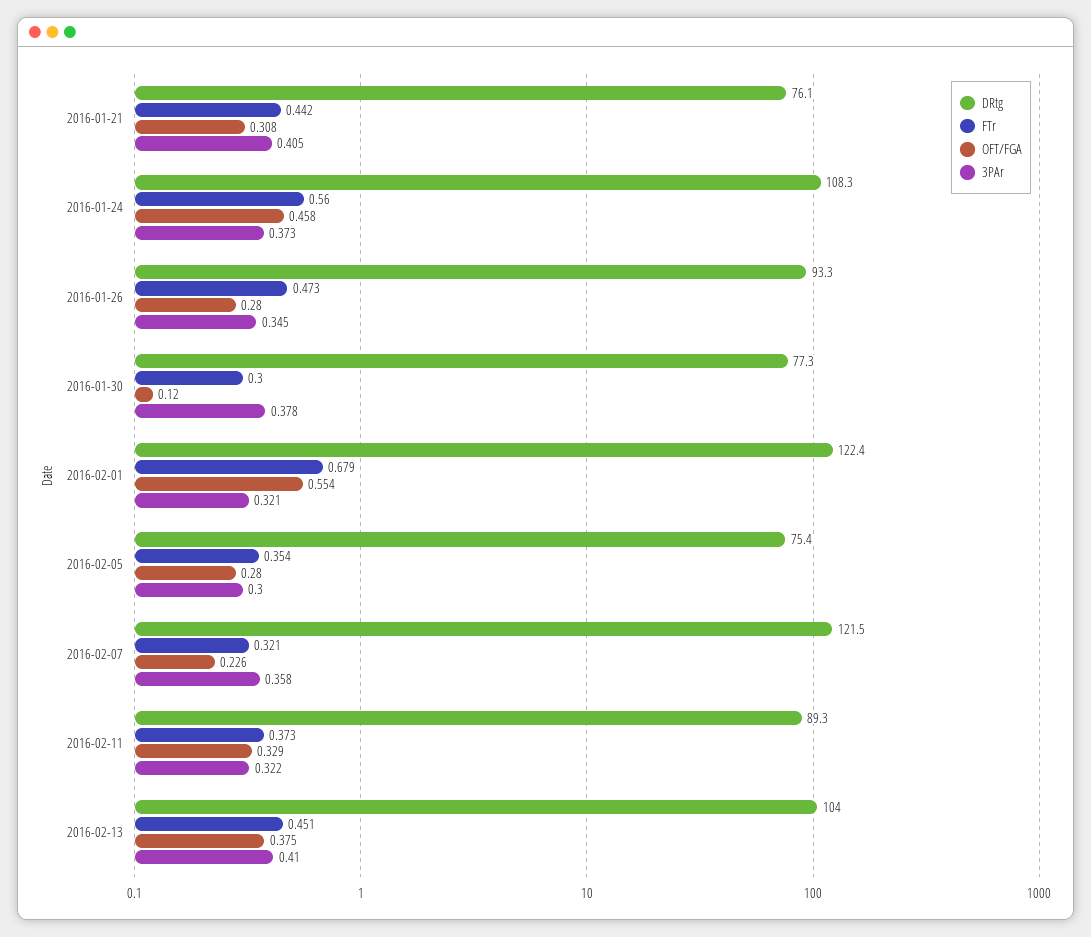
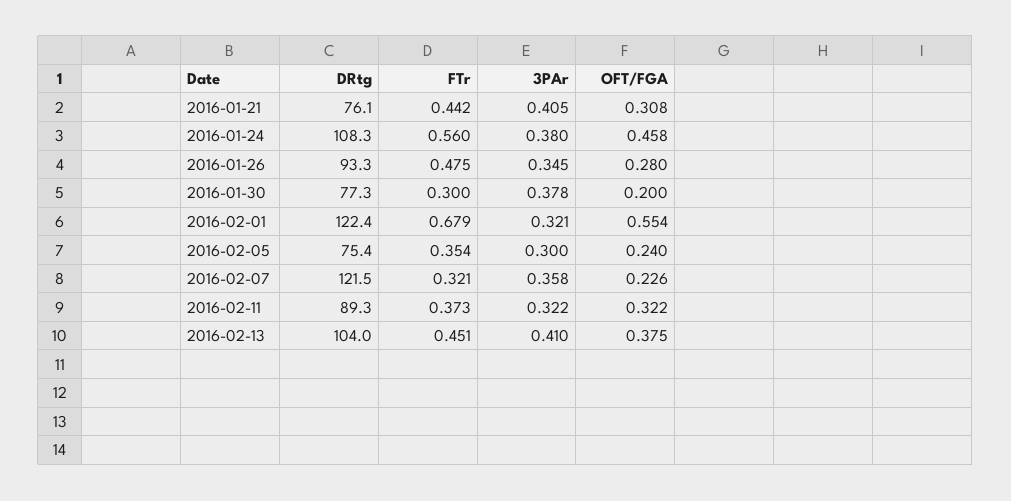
3PAr, 2016-01-24: 0.373 -> 0.38
FTr, 2016-01-26: 0.473 -> 0.475
OFT/FGA, 2016-01-30: 0.12 -> 0.2
OFT/FGA, 2016-02-05: 0.28 -> 0.24
OFT/FGA, 2016-02-11: 0.329 -> 0.322

